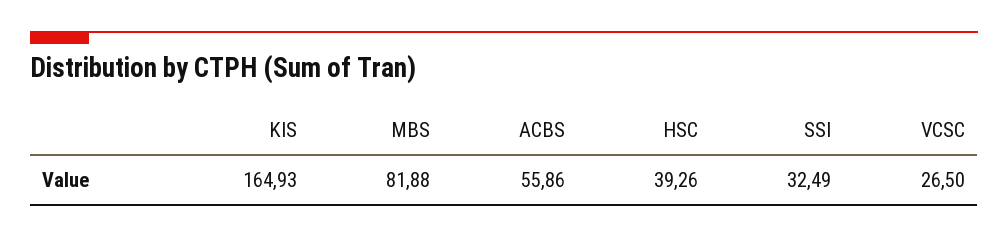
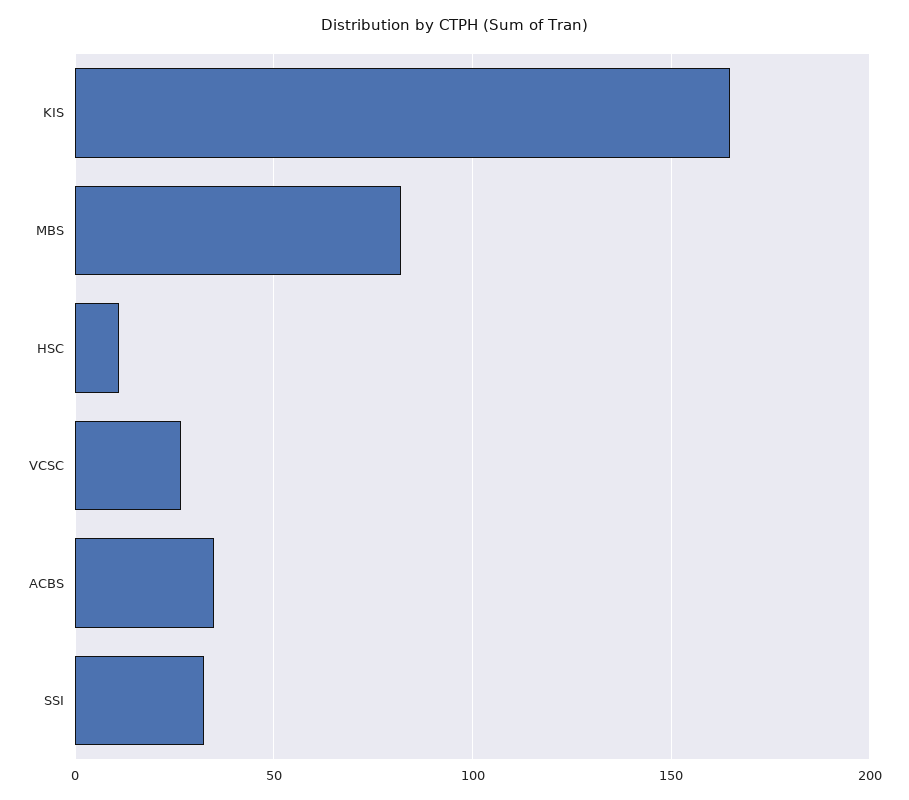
ACBS: 55.86 -> 35
HSC: 39.26 -> 10

